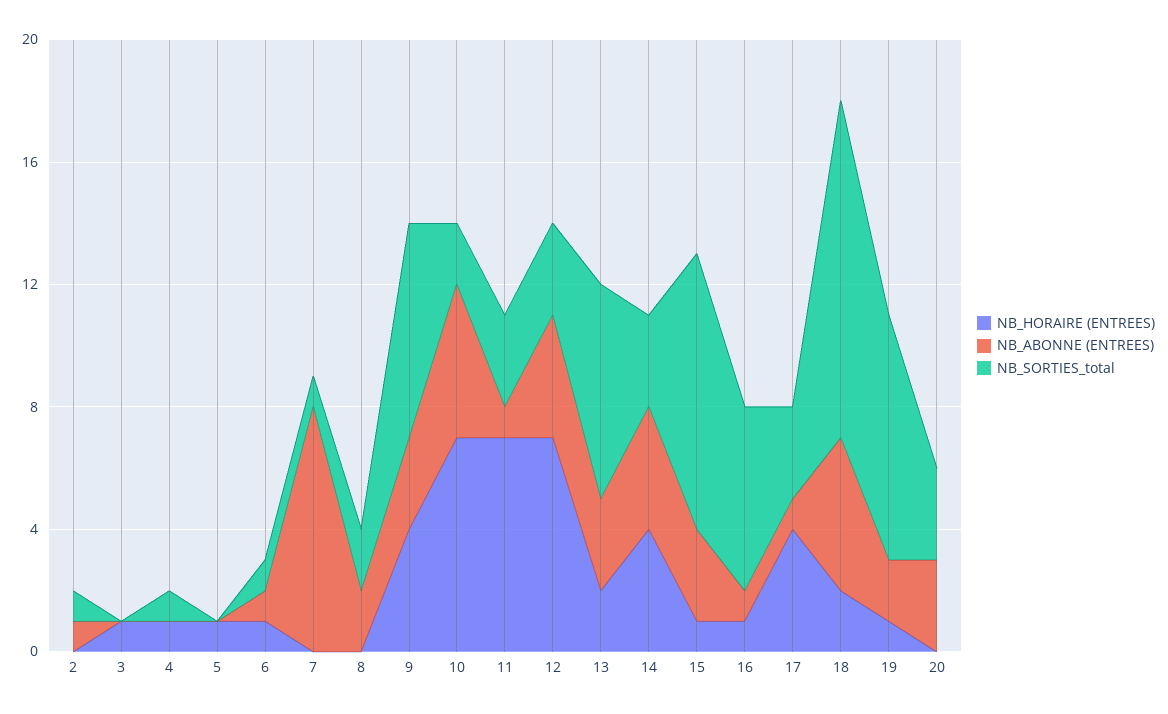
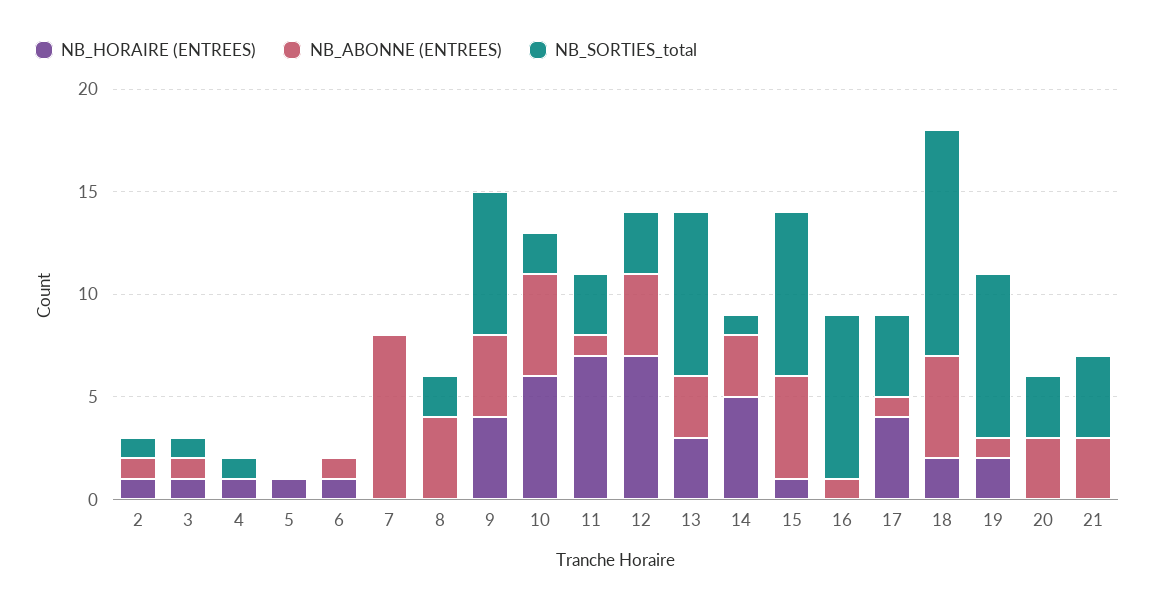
NB_HORAIRE (ENTREES), 2: 0 -> 1
NB_ABONNE (ENTREES), 3: 0 -> 1
NB_SORTIES_total, 3: 0 -> 1
NB_SORTIES_total, 6: 1 -> 0
NB_SORTIES_total, 7: 1 -> 0
NB_ABONNE (ENTREES), 8: 2 -> 4
NB_ABONNE (ENTREES), 9: 3 -> 4
NB_HORAIRE (ENTREES), 10: 7 -> 6
NB_HORAIRE (ENTREES), 13: 2 -> 3
NB_SORTIES_total, 13: 7 -> 8
NB_HORAIRE (ENTREES), 14: 4 -> 5
NB_ABONNE (ENTREES), 14: 4 -> 3
NB_SORTIES_total, 14: 3 -> 1
NB_ABONNE (ENTREES), 15: 3 -> 5
NB_SORTIES_total, 15: 9 -> 8
NB_HORAIRE (ENTREES), 16: 1 -> 0
NB_SORTIES_total, 16: 6 -> 8
NB_SORTIES_total, 17: 3 -> 4
NB_HORAIRE (ENTREES), 19: 1 -> 2
NB_ABONNE (ENTREES), 19: 2 -> 1
NB_HORAIRE (ENTREES), 21: none -> 0
NB_ABONNE (ENTREES), 21: none -> 3
NB_SORTIES_total, 21: none -> 4

